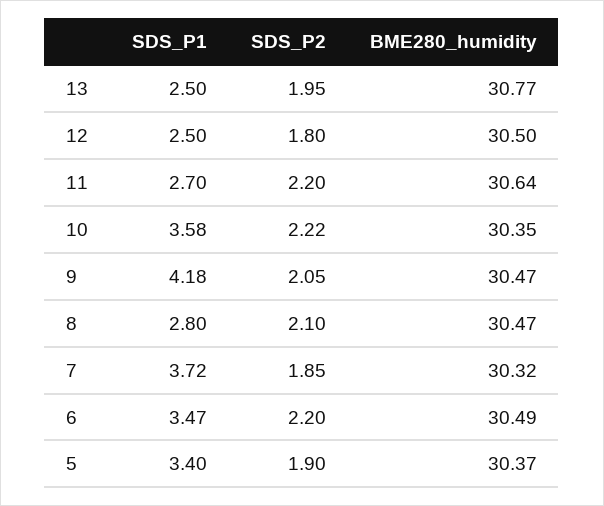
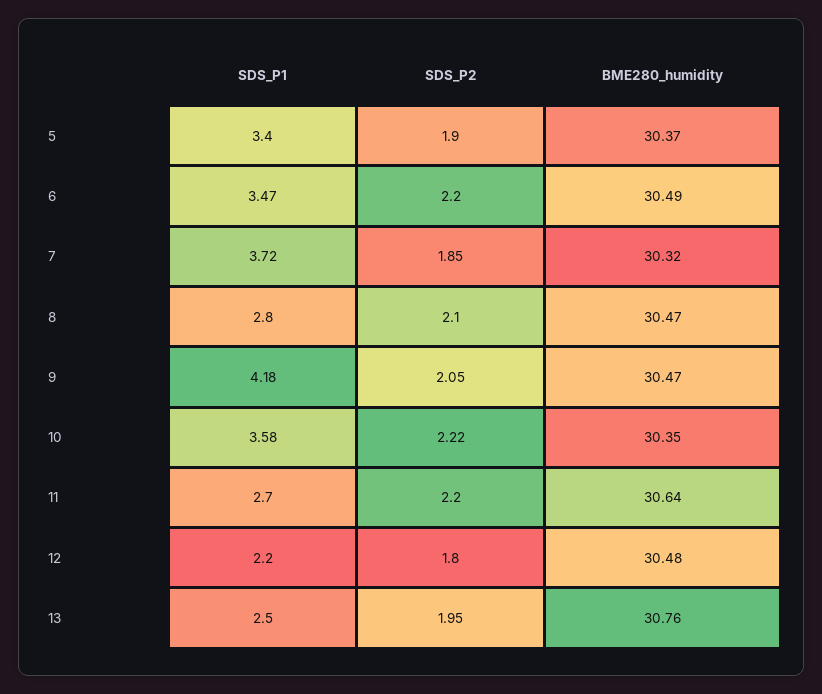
BME280_humidity, 13: 30.77 -> 30.76
SDS_P1, 12: 2.5 -> 2.2
BME280_humidity, 12: 30.5 -> 30.48

